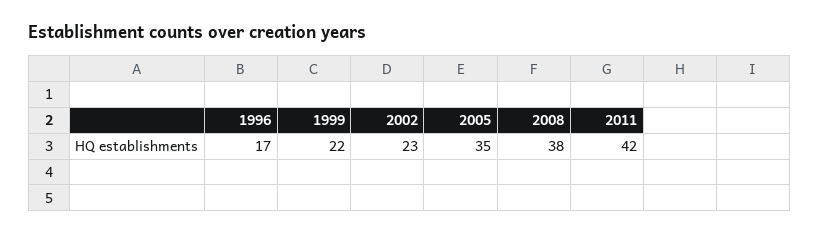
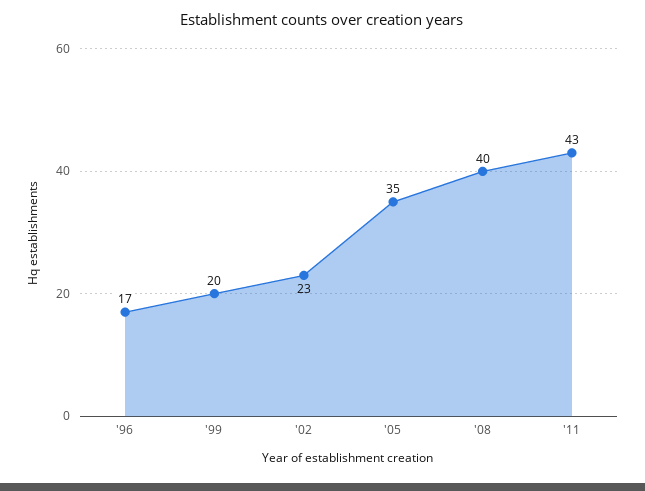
1999: 22 -> 20
2008: 38 -> 40
2011: 42 -> 43

